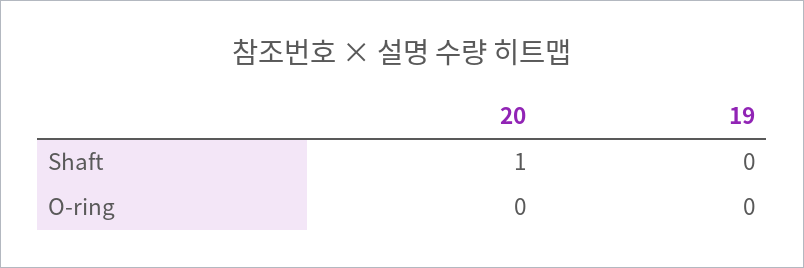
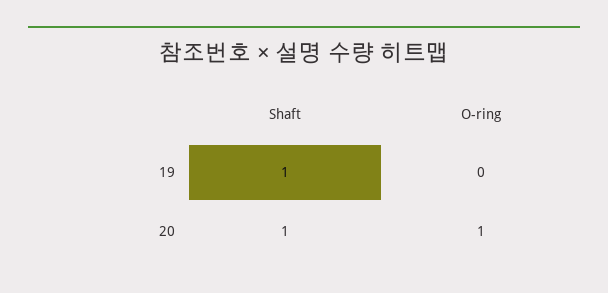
19, Shaft: 0 -> 1
20, O-ring: 0 -> 1

